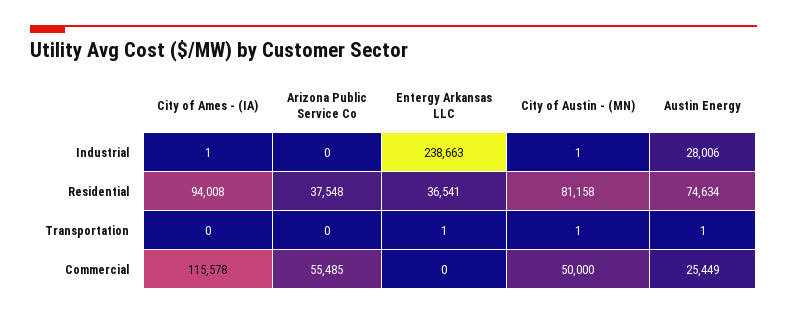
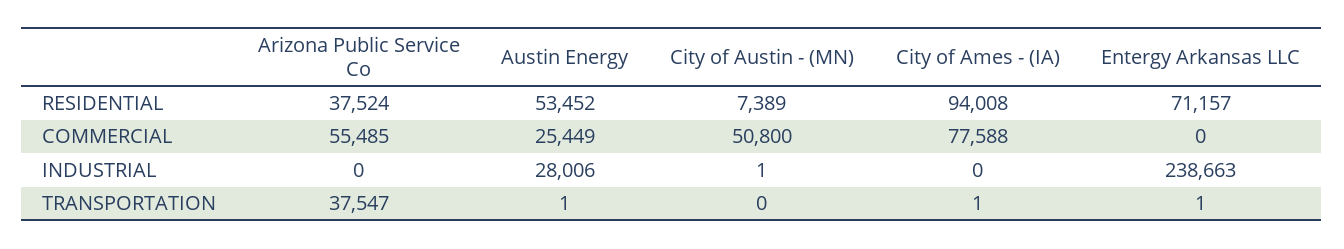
City of Ames - (IA), Industrial: 1 -> 0
Arizona Public Service Co, Residential: 37548 -> 37524
Entergy Arkansas LLC, Residential: 36541 -> 71157
City of Austin - (MN), Residential: 81158 -> 7389
Austin Energy, Residential: 74634 -> 53452
City of Ames - (IA), Transportation: 0 -> 1
Arizona Public Service Co, Transportation: 0 -> 37547
City of Austin - (MN), Transportation: 1 -> 0
City of Ames - (IA), Commercial: 115578 -> 77588
City of Austin - (MN), Commercial: 50000 -> 50800

